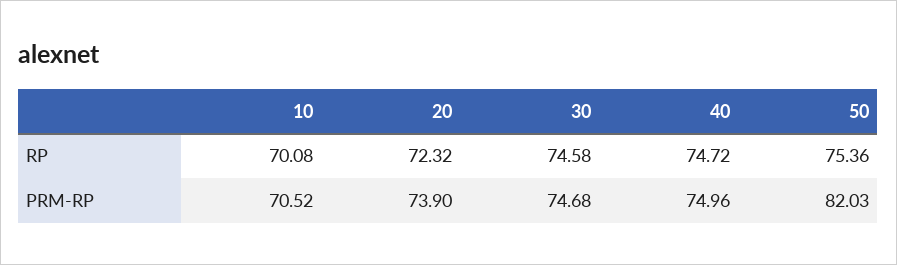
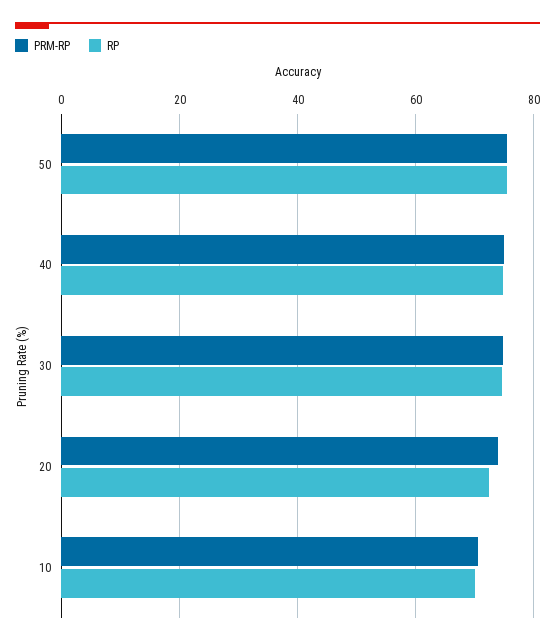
PRM-RP, 50: 82.03 -> 76

